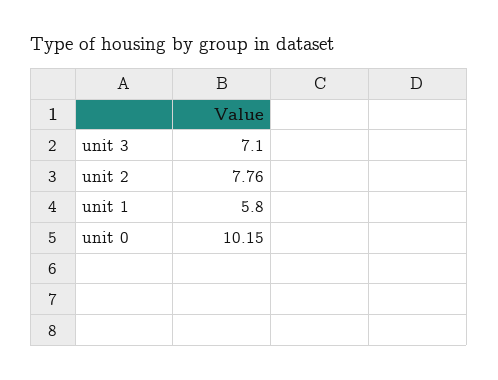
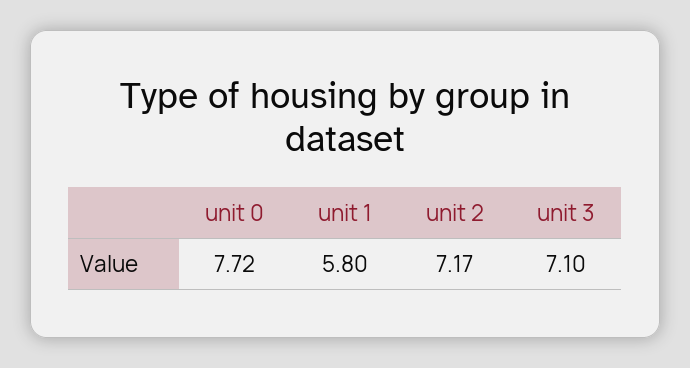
unit 2: 7.76 -> 7.17
unit 0: 10.15 -> 7.72

